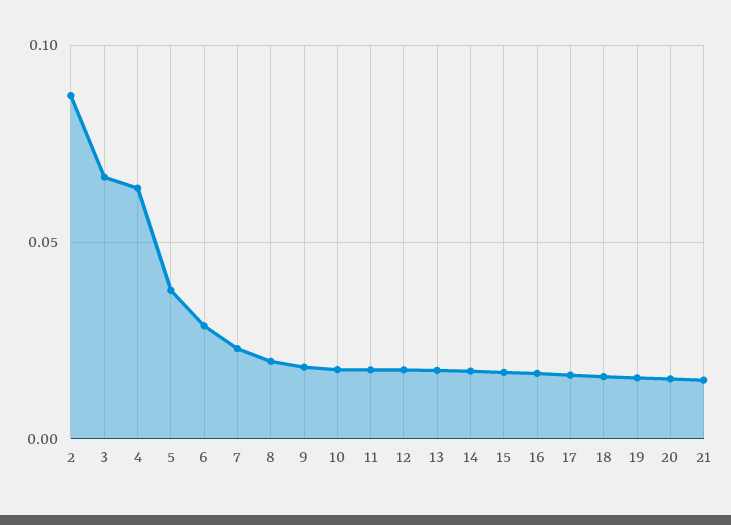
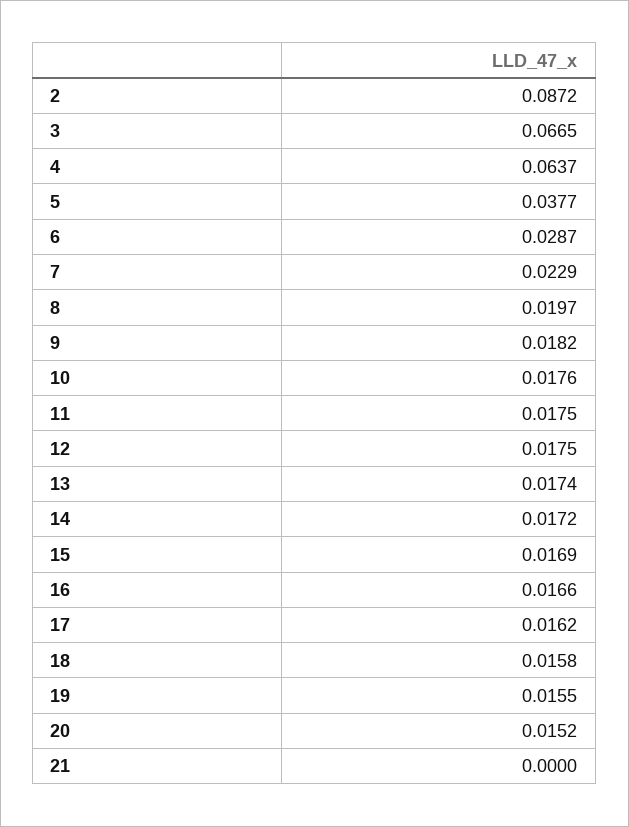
21: 0.015 -> 0

